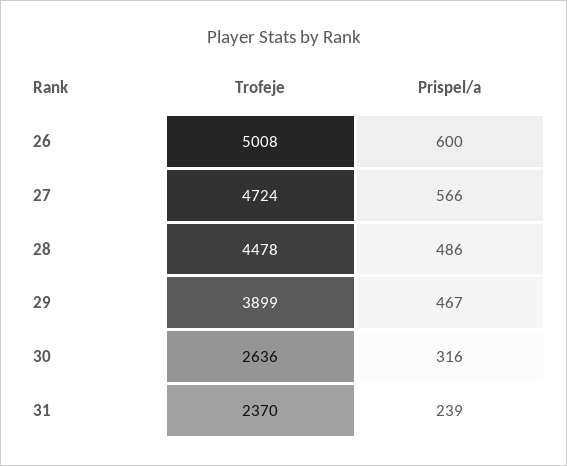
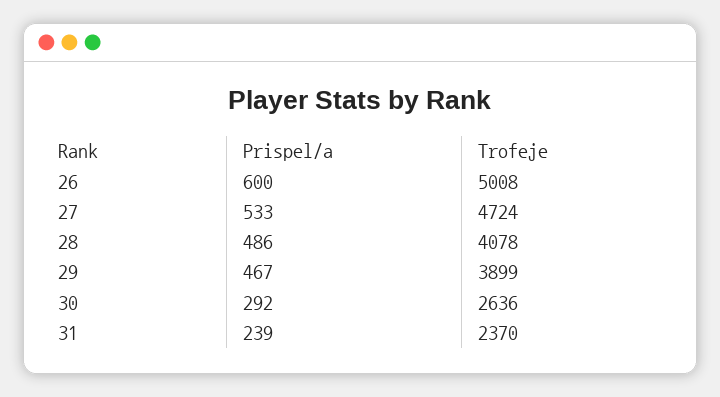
Prispel/a, 27: 566 -> 533
Trofeje, 28: 4478 -> 4078
Prispel/a, 30: 316 -> 292

